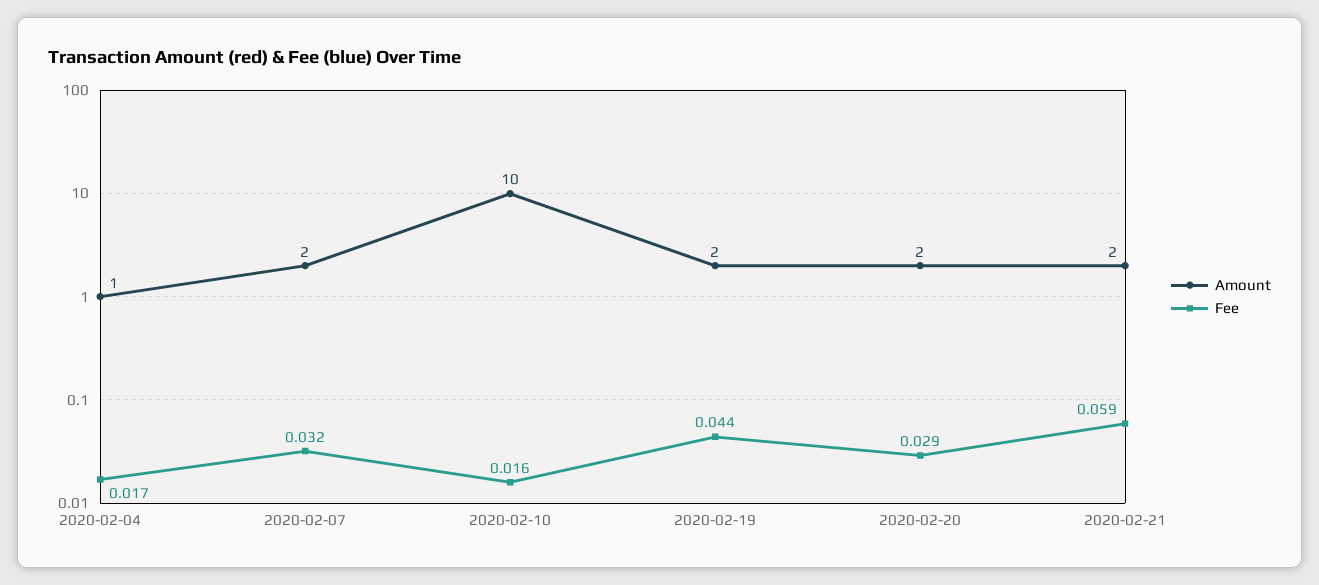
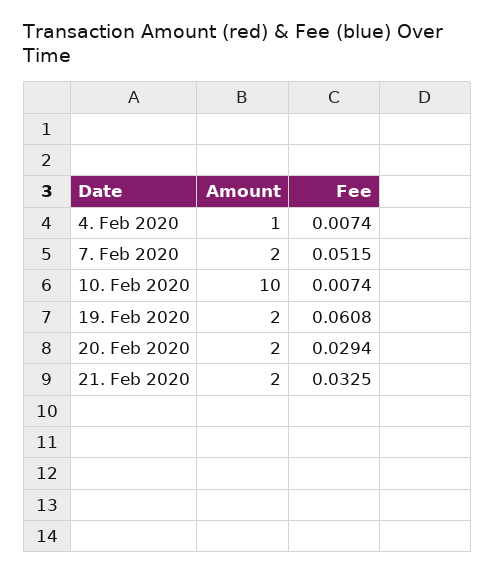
Fee, 2020-02-04: 0.017 -> 0.0074
Fee, 2020-02-07: 0.032 -> 0.0515
Fee, 2020-02-10: 0.016 -> 0.0074
Fee, 2020-02-19: 0.044 -> 0.0608
Fee, 2020-02-21: 0.059 -> 0.0325

